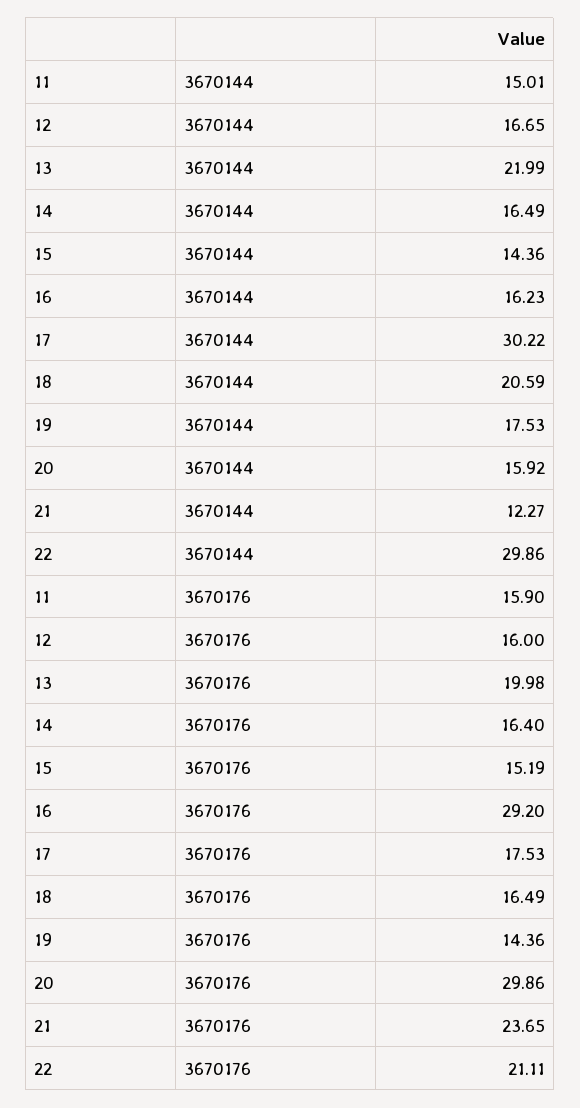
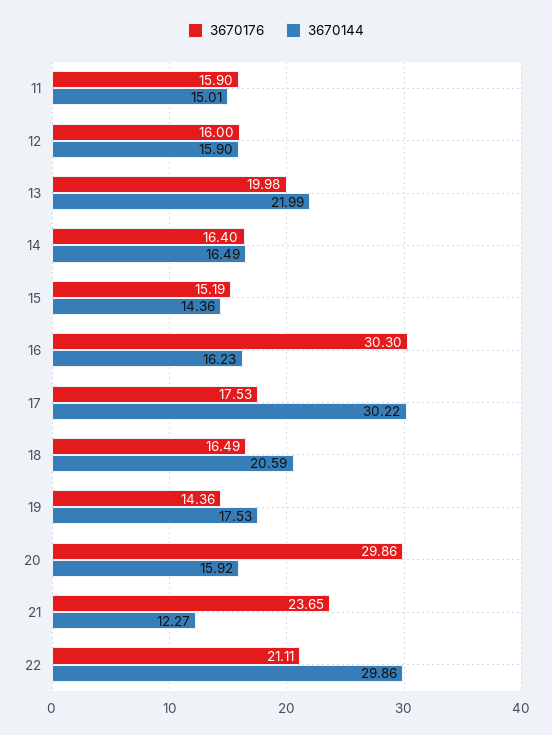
3670144, 12: 16.65 -> 15.9
3670176, 16: 29.2 -> 30.3

